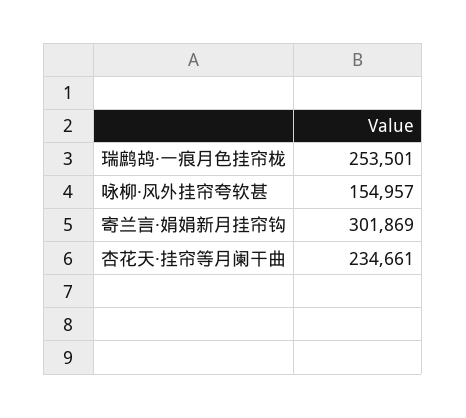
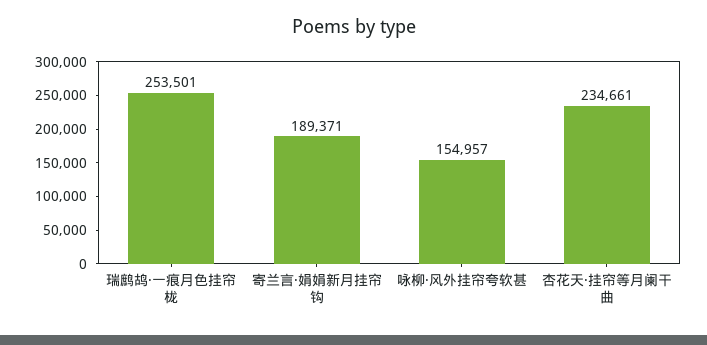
寄兰言·娟娟新月挂帘钩: 301869 -> 189371

